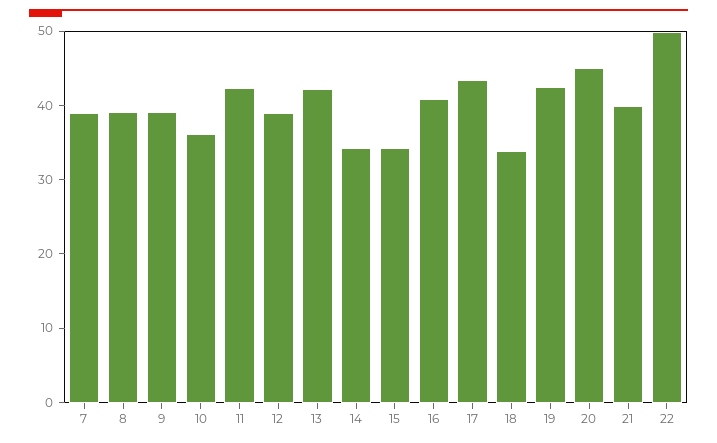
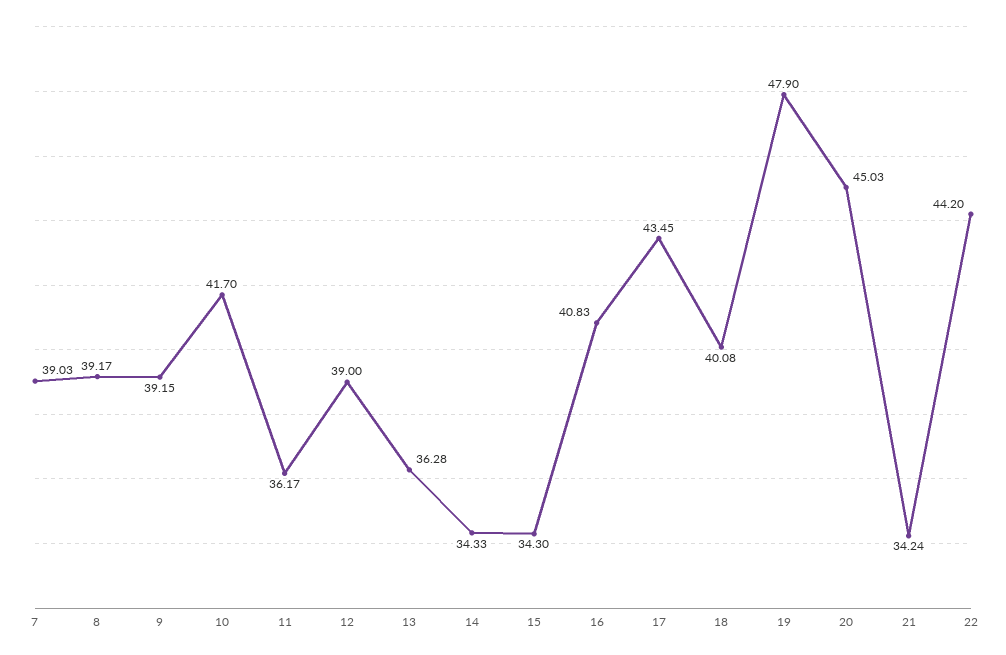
10: 36 -> 41.7
11: 42 -> 36.17
13: 42 -> 36.28
18: 34 -> 40.08
19: 42 -> 47.9
21: 40 -> 34.24
22: 50 -> 44.2

